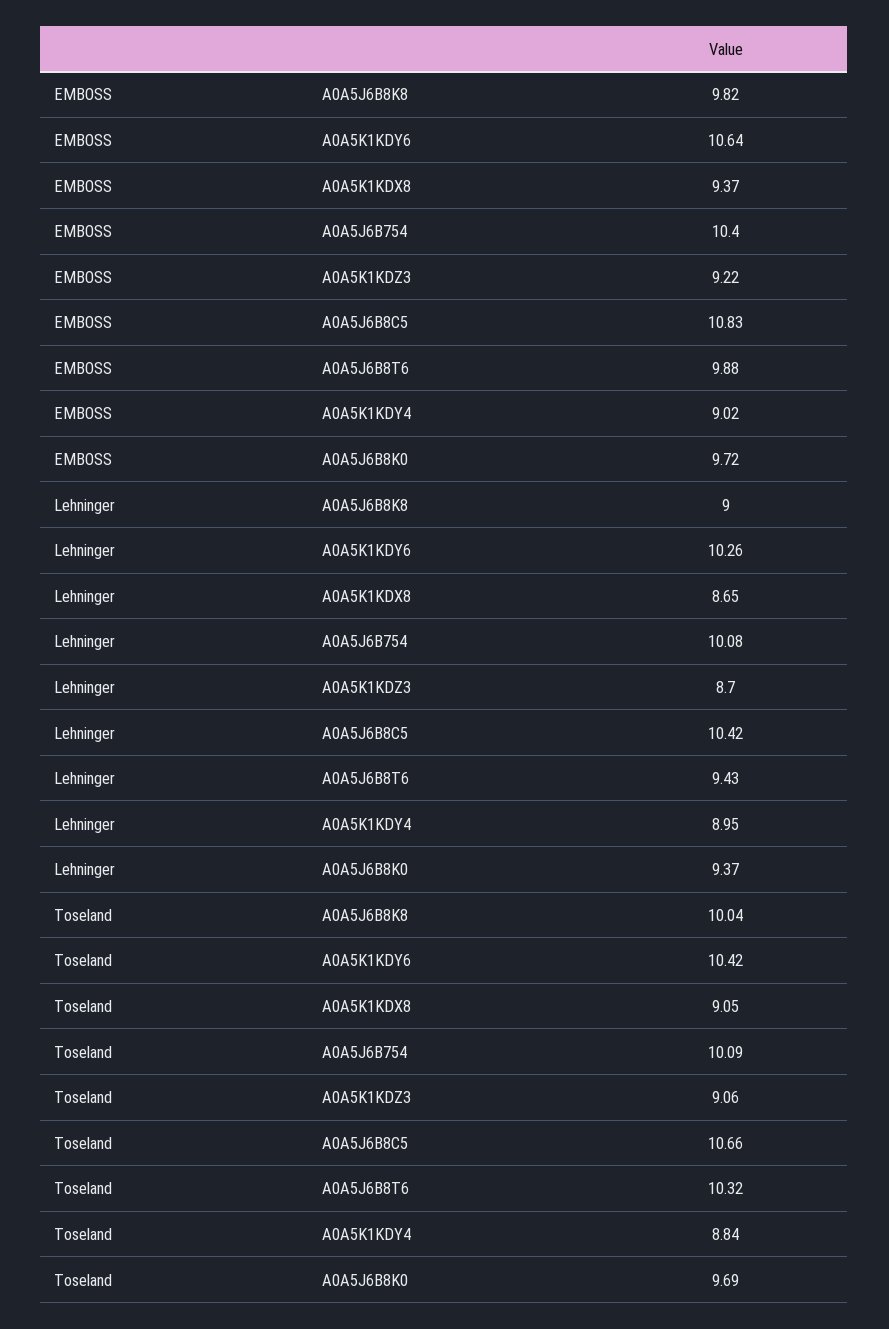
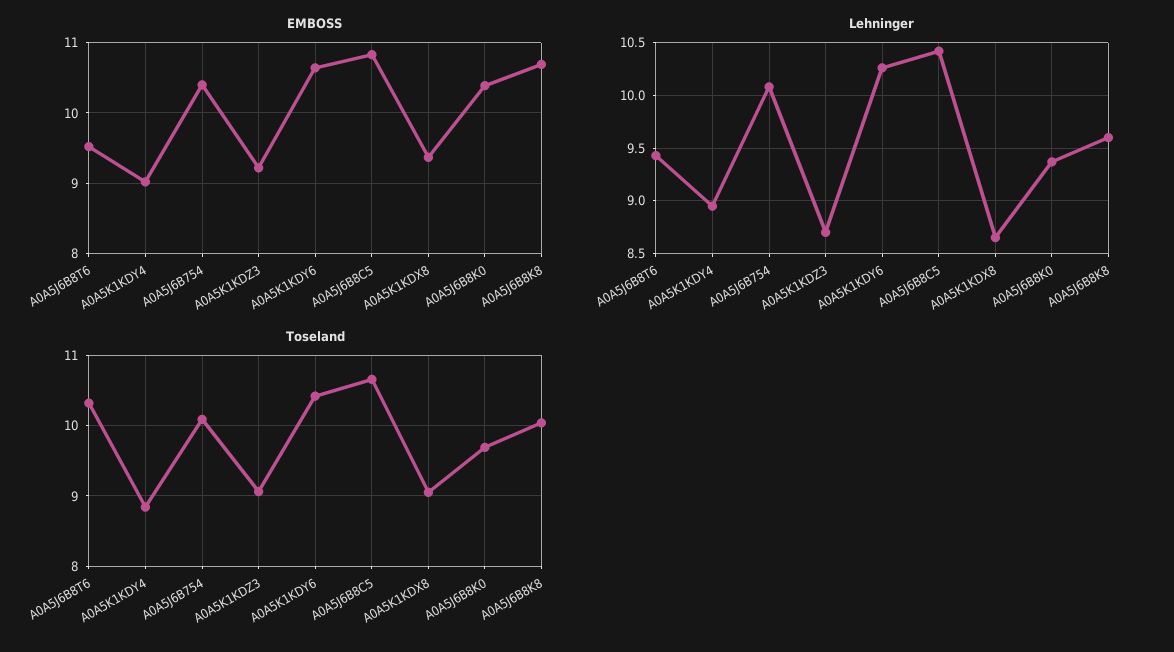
EMBOSS, A0A5J6B8K8: 9.82 -> 10.7
EMBOSS, A0A5J6B8T6: 9.88 -> 9.5
EMBOSS, A0A5J6B8K0: 9.72 -> 10.4
Lehninger, A0A5J6B8K8: 9 -> 9.6

